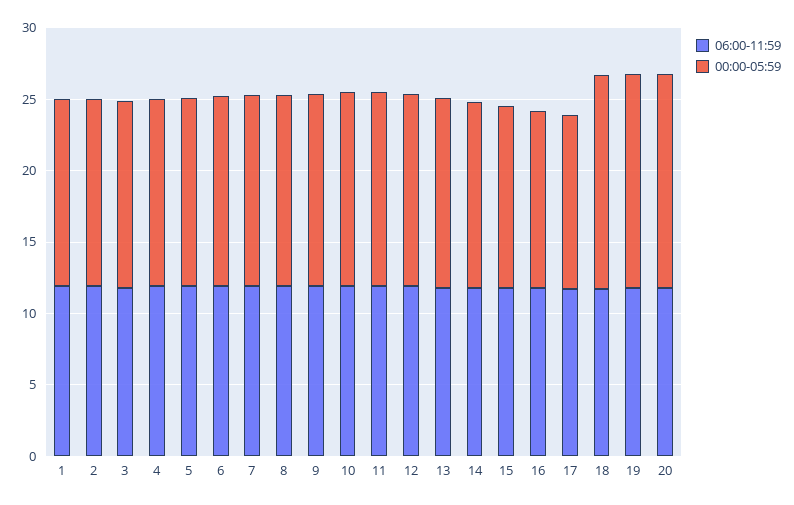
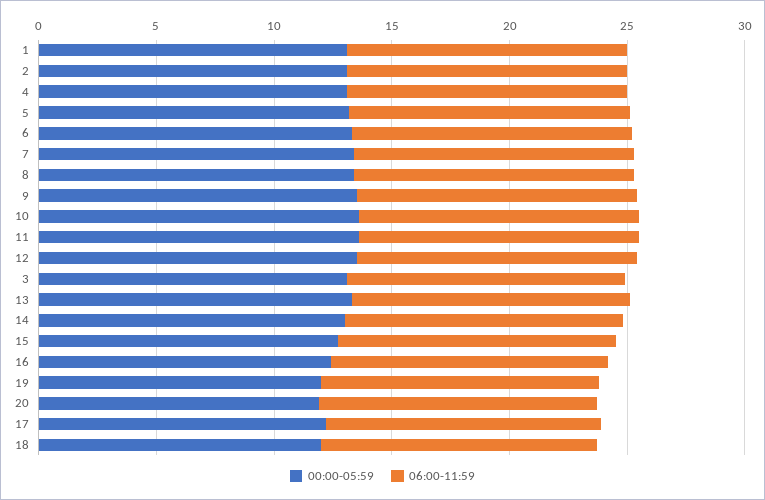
00:00-05:59, 18: 15 -> 12
00:00-05:59, 19: 15 -> 12
00:00-05:59, 20: 15 -> 12

